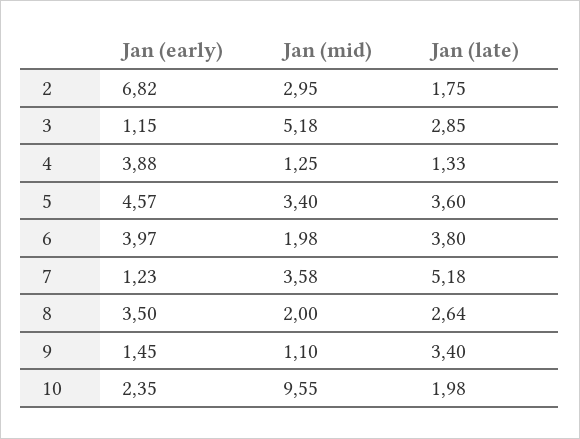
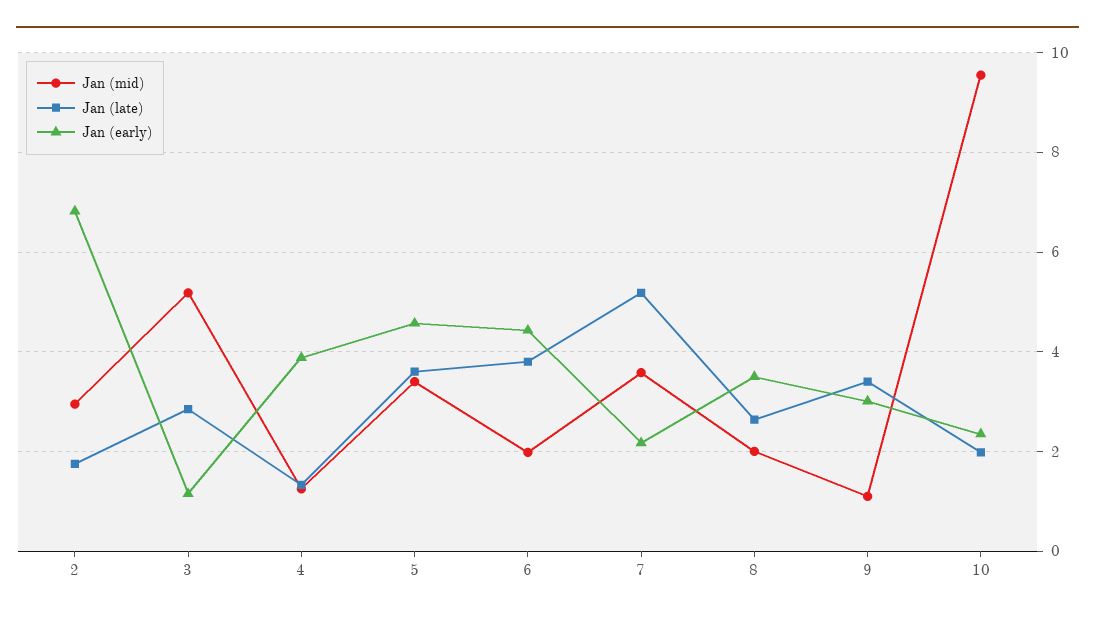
Jan (early), 6: 3.97 -> 4.4
Jan (early), 7: 1.23 -> 2.2
Jan (early), 9: 1.45 -> 3

